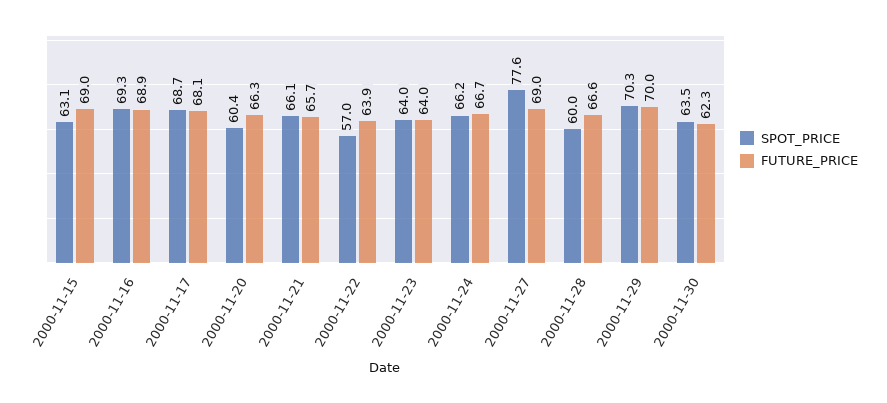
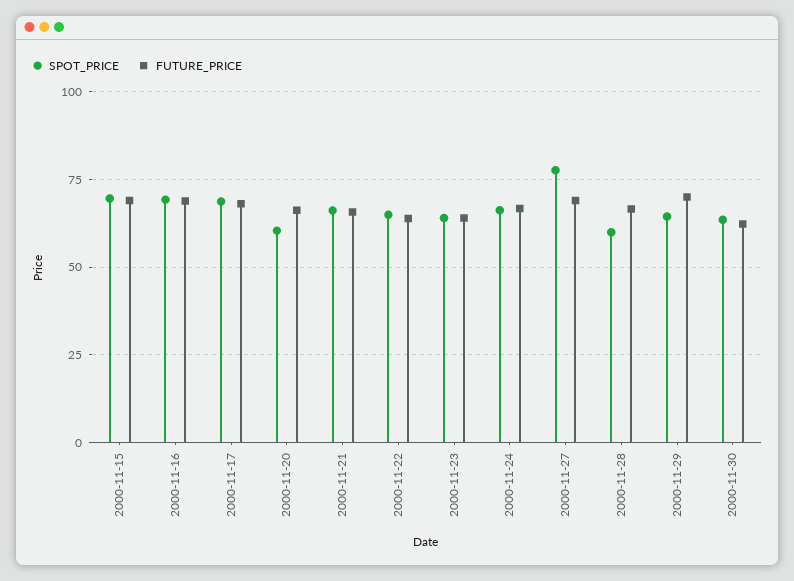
SPOT_PRICE, 2000-11-15: 63.1 -> 70
SPOT_PRICE, 2000-11-22: 57 -> 65
SPOT_PRICE, 2000-11-29: 70.3 -> 65

